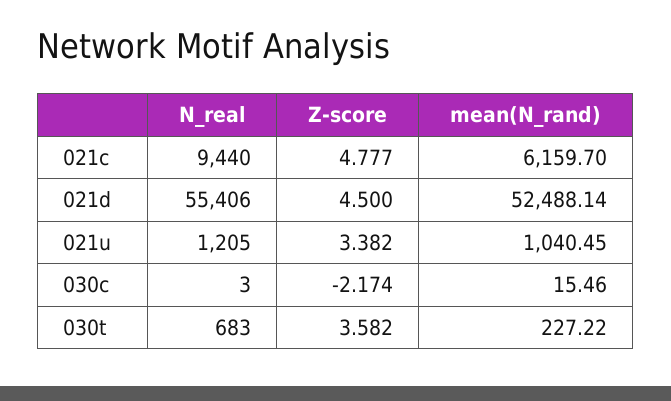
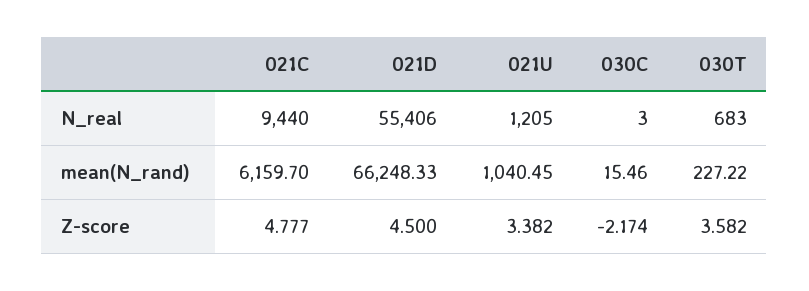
mean(N_rand), 021d: 52488.14 -> 66248.33

